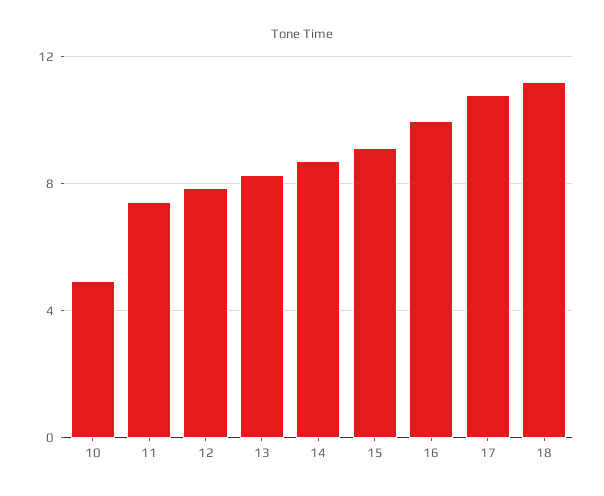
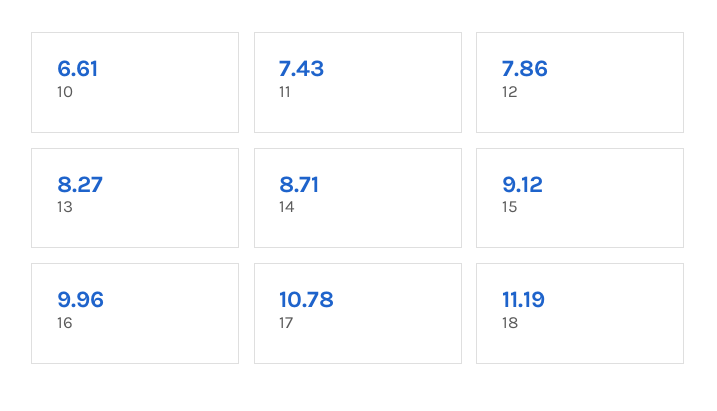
10: 5 -> 6.61

